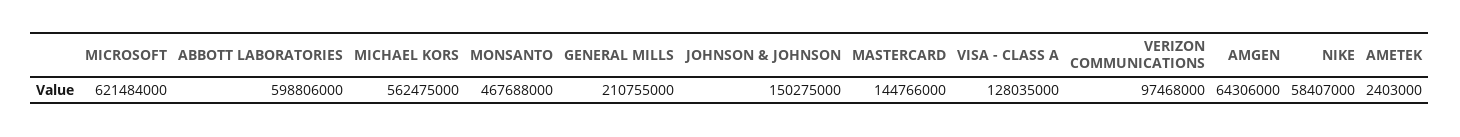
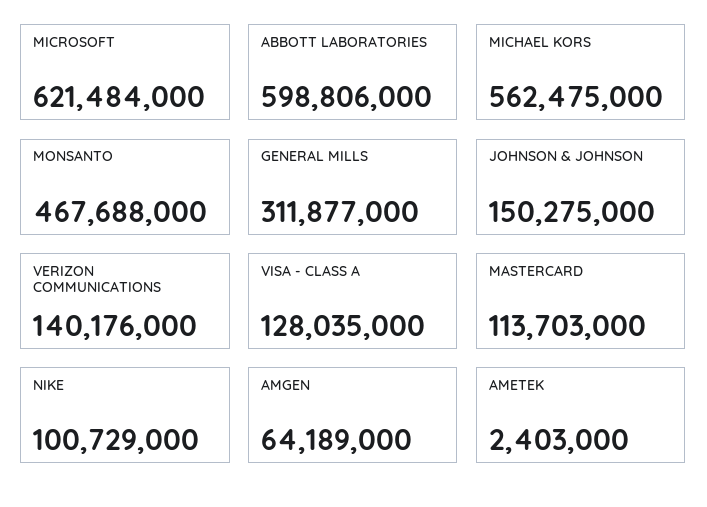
GENERAL MILLS: 210755000 -> 311877000
MASTERCARD: 144766000 -> 113703000
VERIZON COMMUNICATIONS: 97468000 -> 140176000
AMGEN: 64306000 -> 64189000
NIKE: 58407000 -> 100729000

